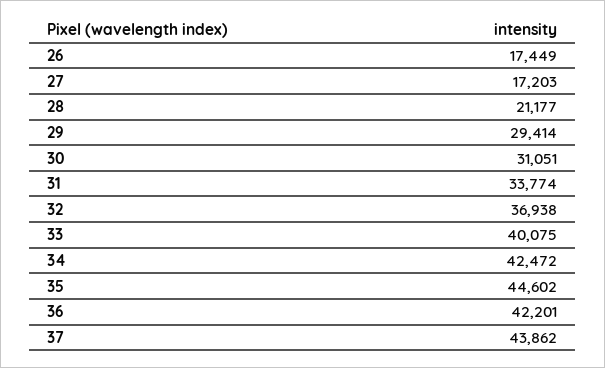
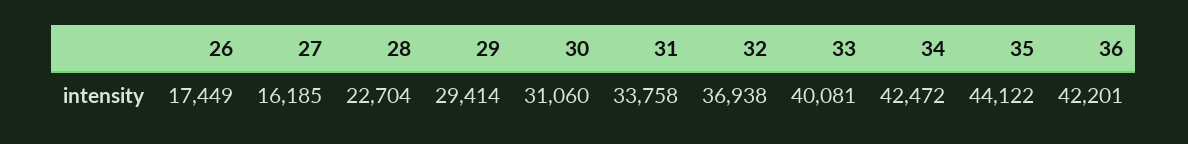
27: 17203 -> 16185
28: 21177 -> 22704
30: 31051 -> 31060
31: 33774 -> 33758
33: 40075 -> 40081
35: 44602 -> 44122
37: 43862 -> none

